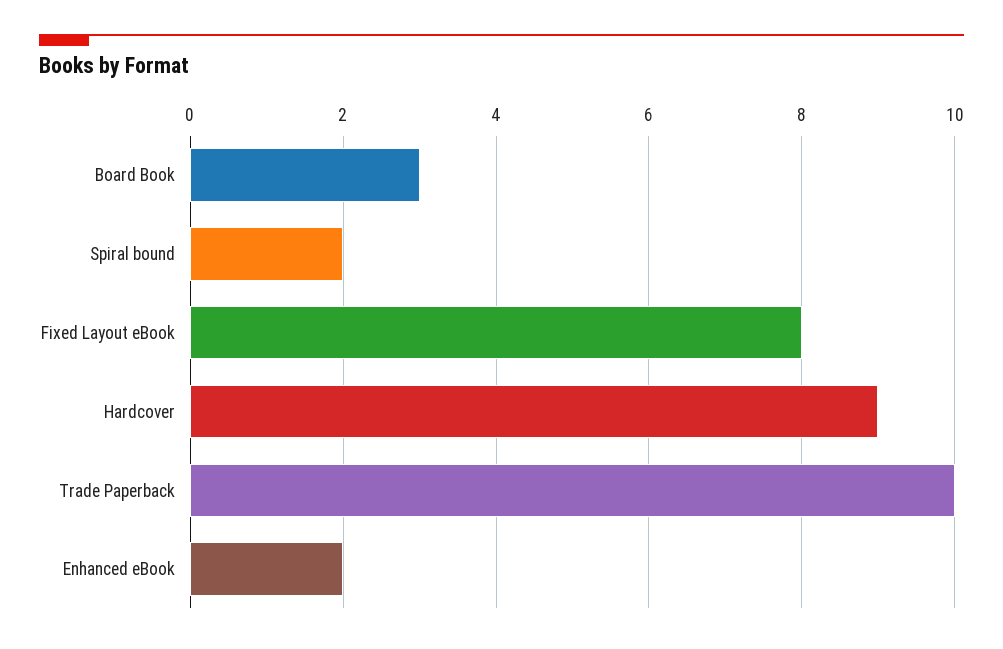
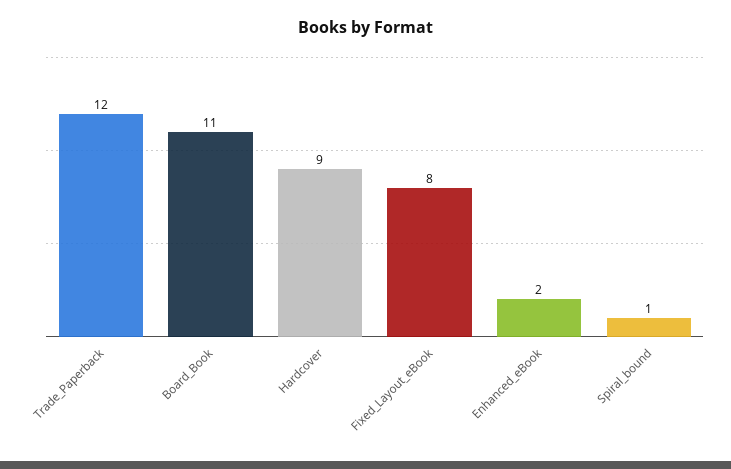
Board Book: 3 -> 11
Spiral bound: 2 -> 1
Trade Paperback: 10 -> 12

